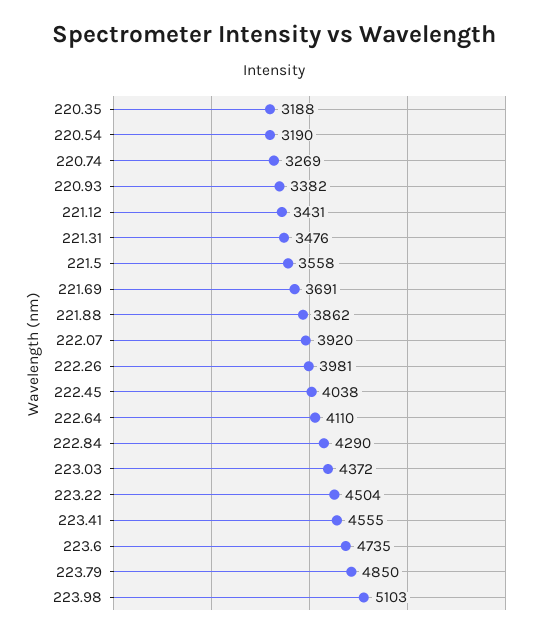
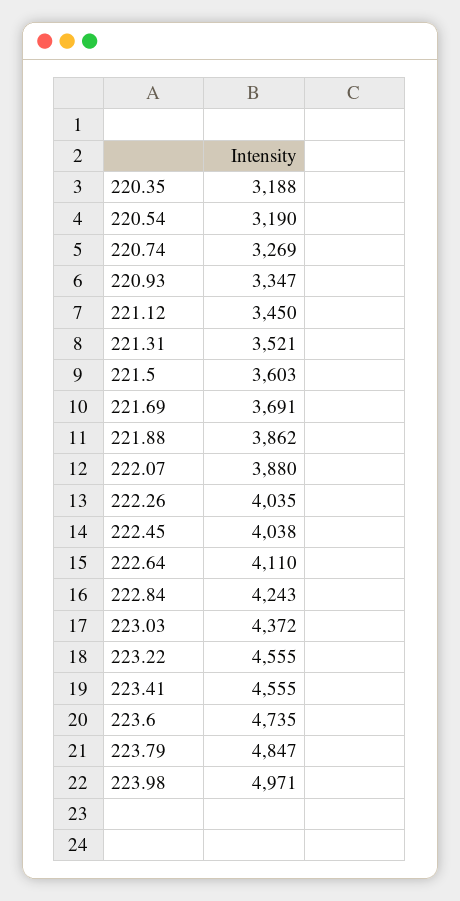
220.93: 3382 -> 3347
221.12: 3431 -> 3450
221.31: 3476 -> 3521
221.5: 3558 -> 3603
222.07: 3920 -> 3880
222.26: 3981 -> 4035
222.84: 4290 -> 4243
223.22: 4504 -> 4555
223.79: 4850 -> 4847
223.98: 5103 -> 4971

